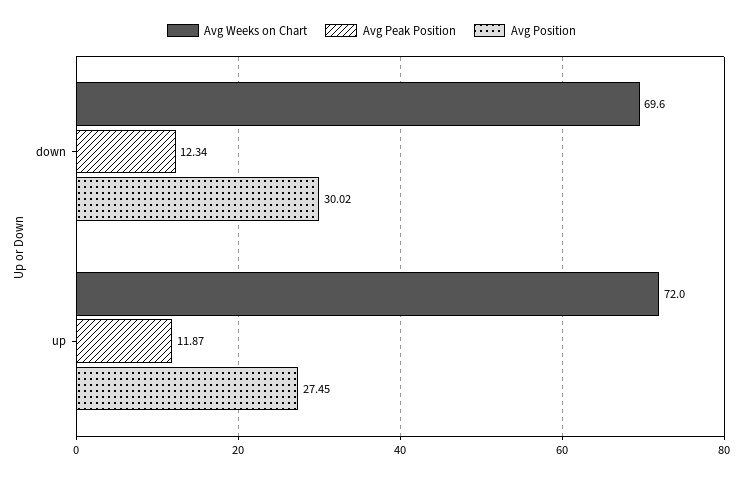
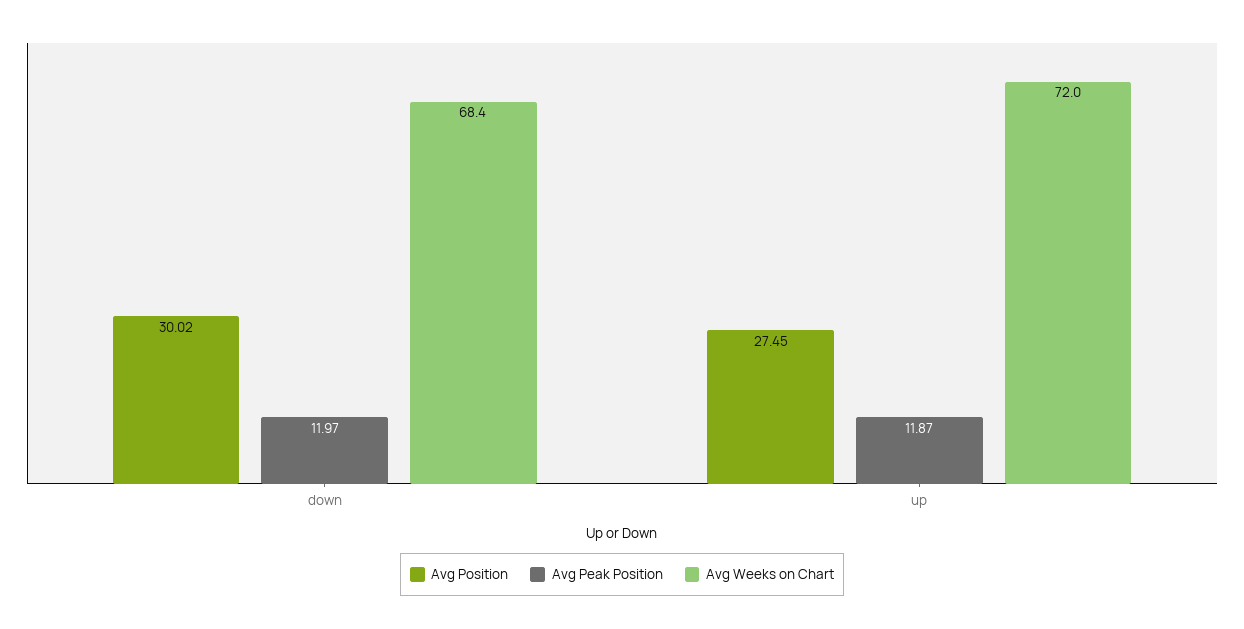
Avg Weeks on Chart, down: 69.6 -> 68.4
Avg Peak Position, down: 12.34 -> 11.97

